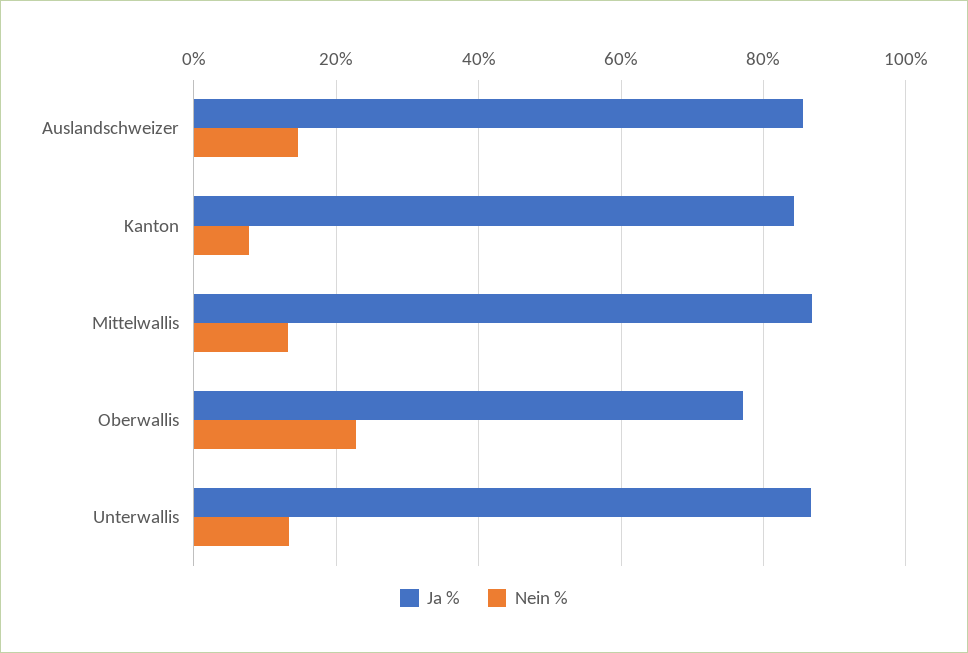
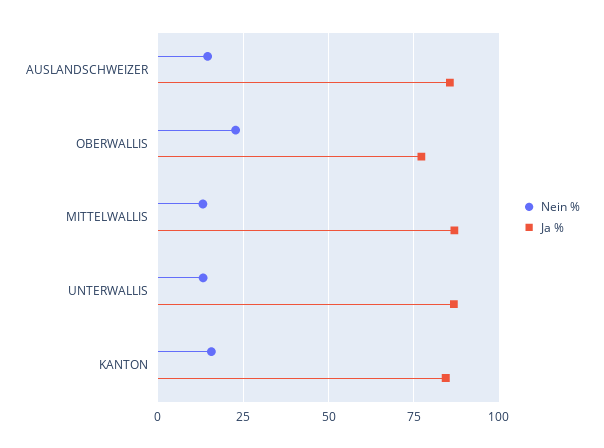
Nein %, Kanton: 8 -> 15

